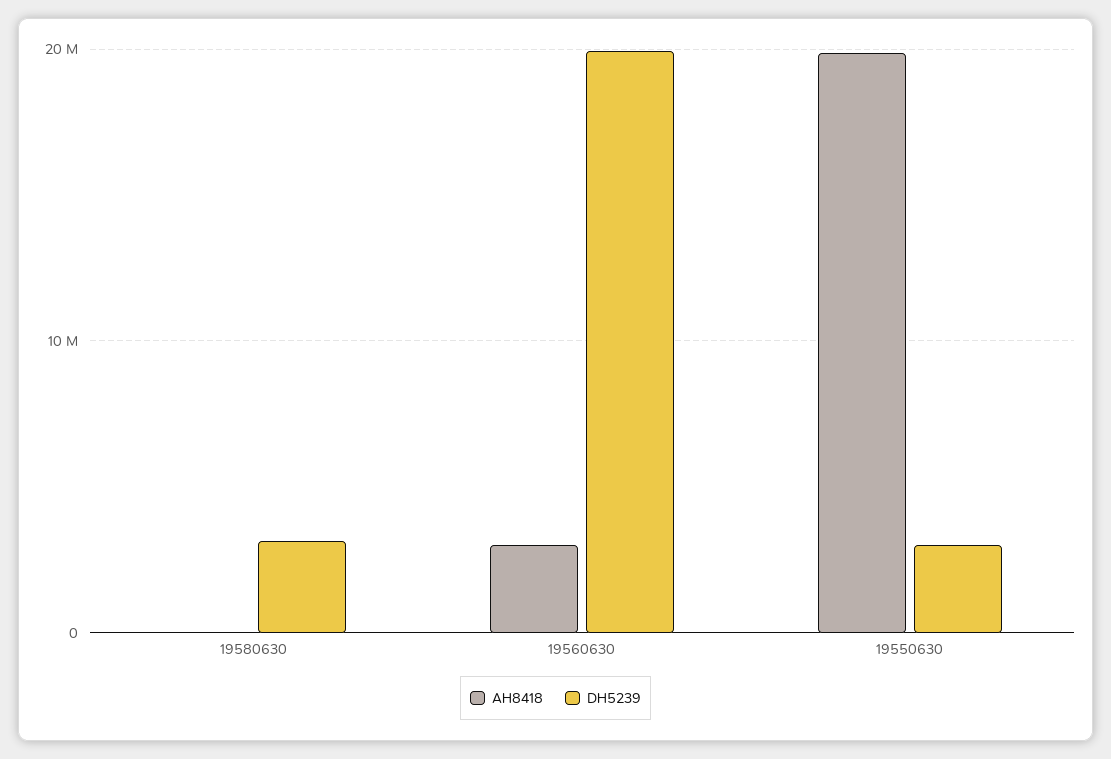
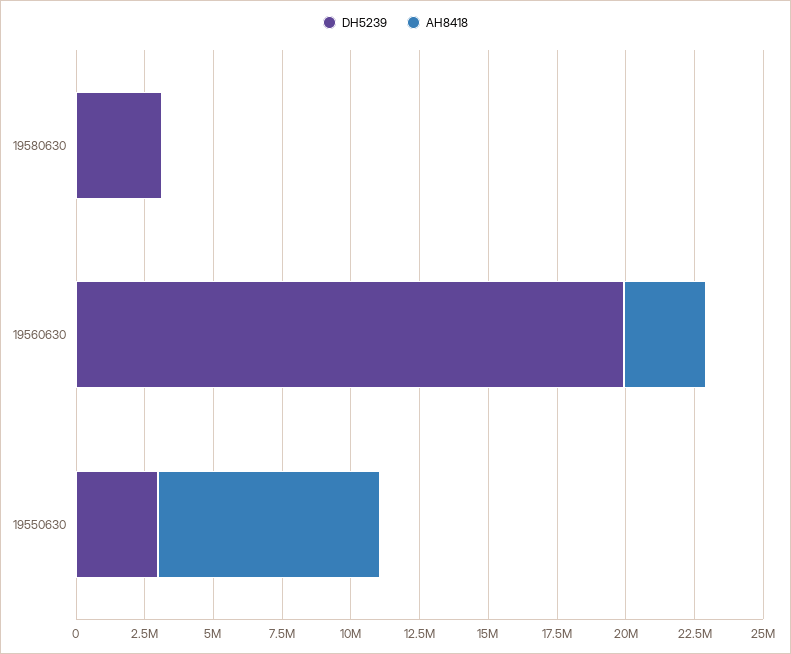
AH8418, 19550630: 20000000 -> 8000000

